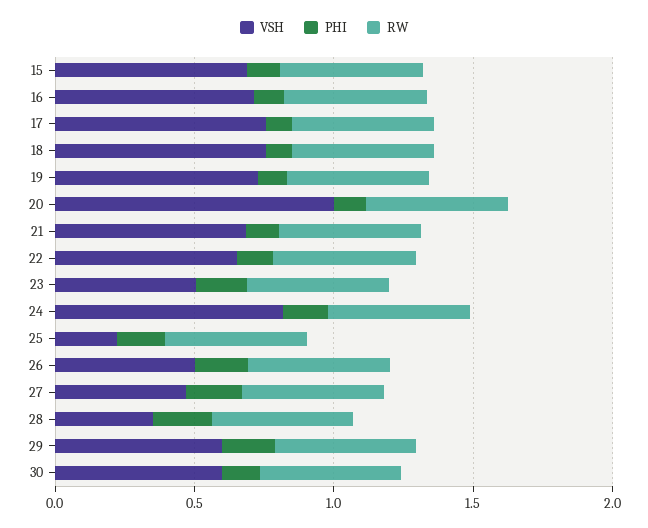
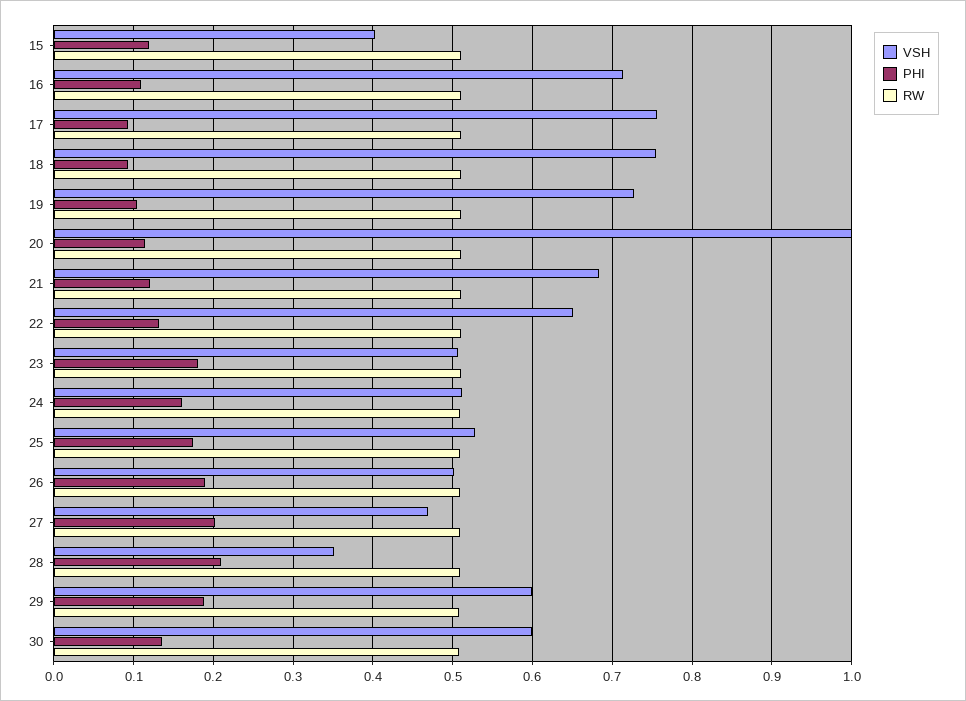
VSH, 15: 0.7 -> 0.4
VSH, 24: 0.8 -> 0.51
VSH, 25: 0.2 -> 0.53

